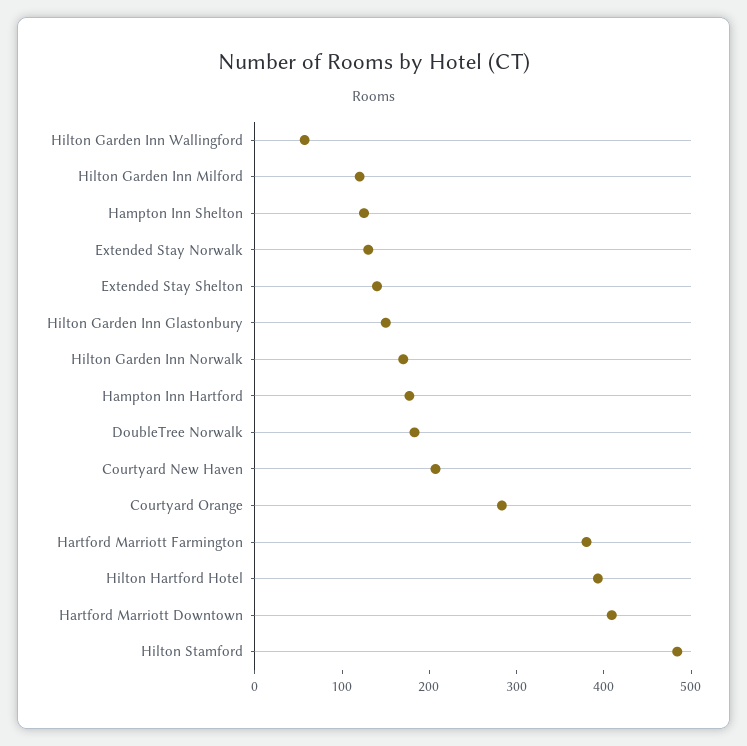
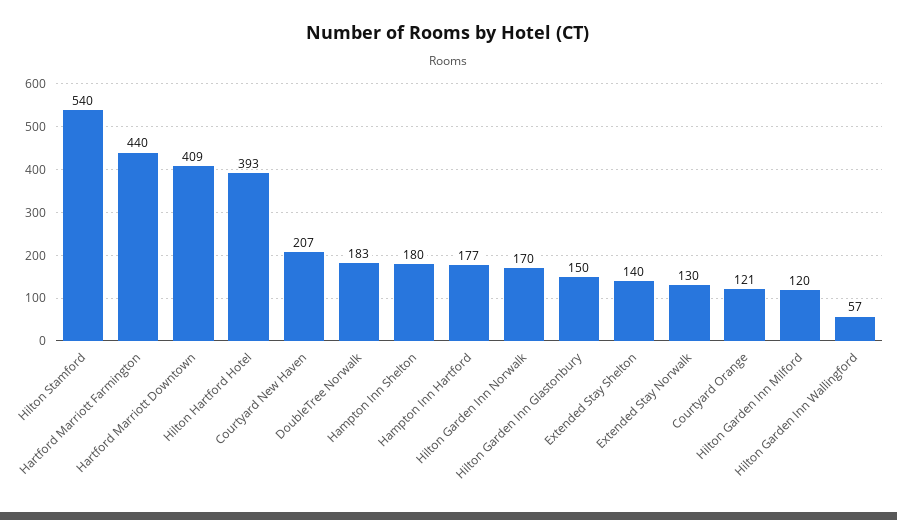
Hampton Inn Shelton: 120 -> 180
Courtyard Orange: 280 -> 121
Hartford Marriott Farmington: 380 -> 440
Hilton Stamford: 480 -> 540

